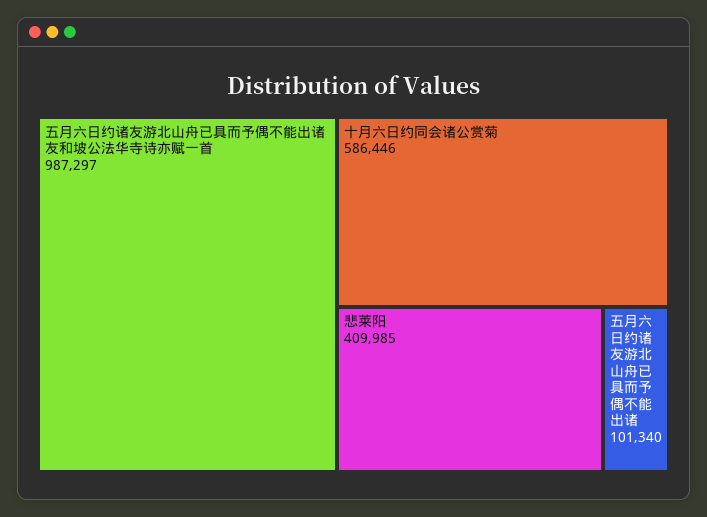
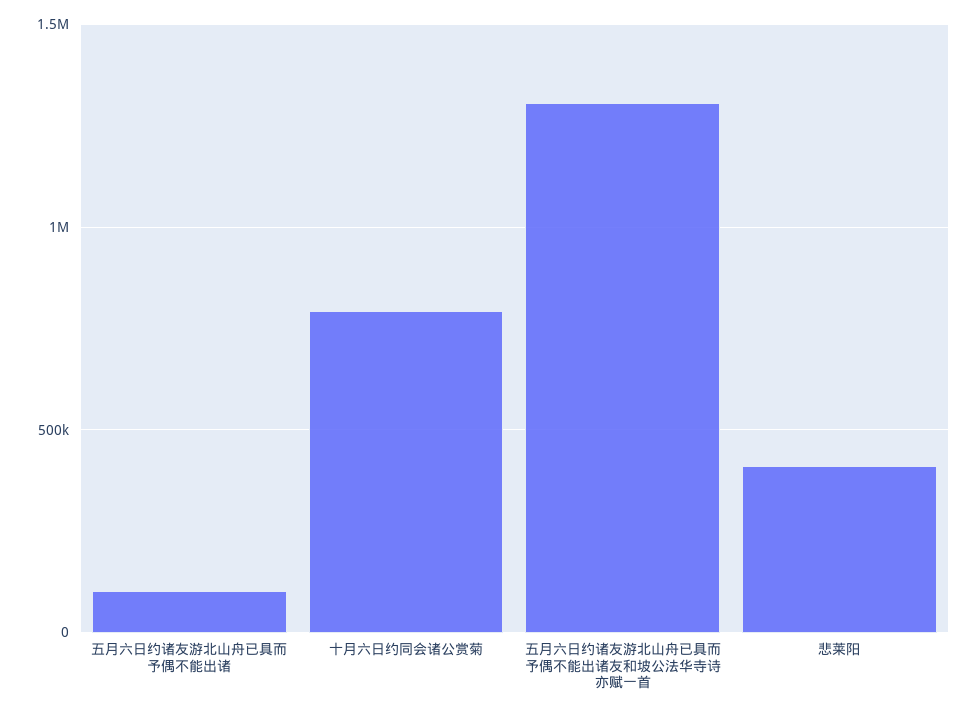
五月六日约诸友游北山舟已具而予偶不能出诸友和坡公法华寺诗亦赋一首: 987297 -> 1300000
十月六日约同会诸公赏菊: 586446 -> 800000

